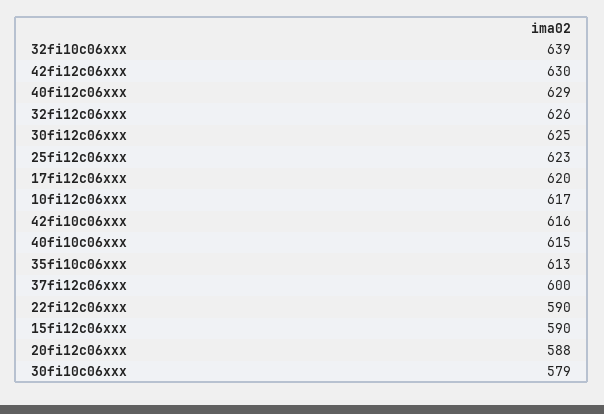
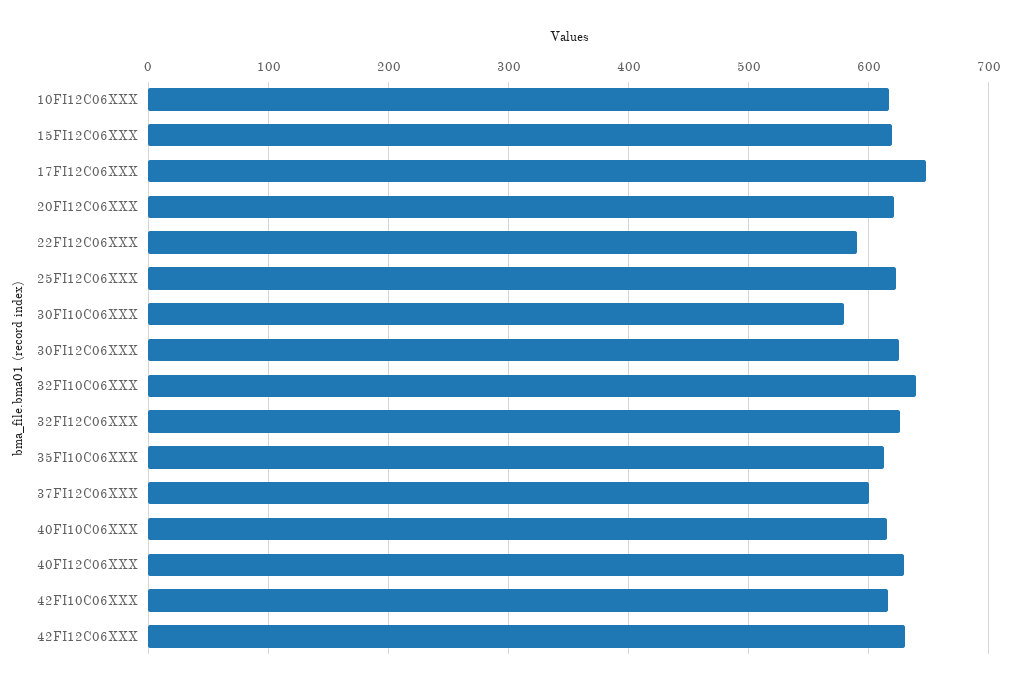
17fi12c06xxx: 620 -> 650
15fi12c06xxx: 590 -> 620
20fi12c06xxx: 588 -> 620

